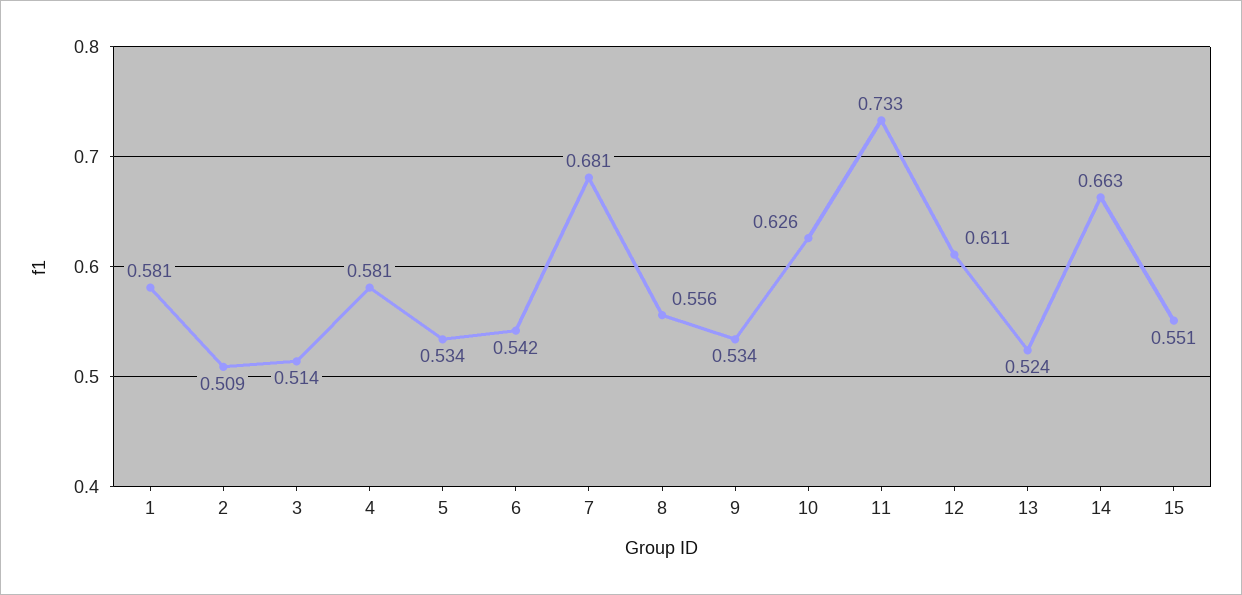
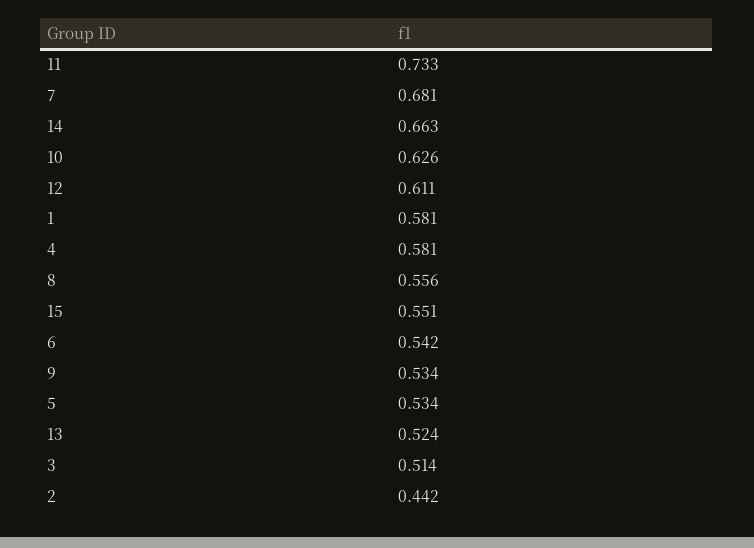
2: 0.509 -> 0.442

